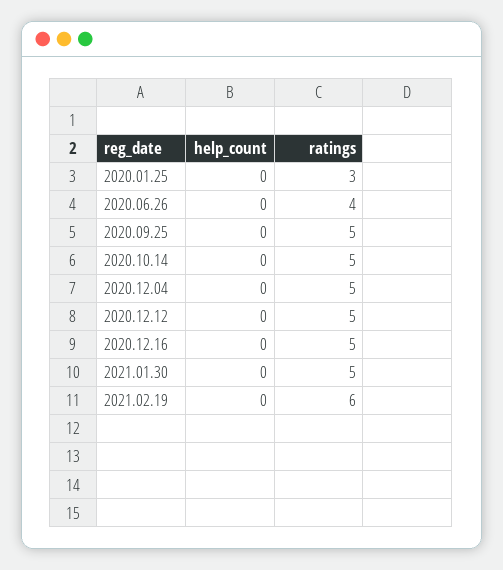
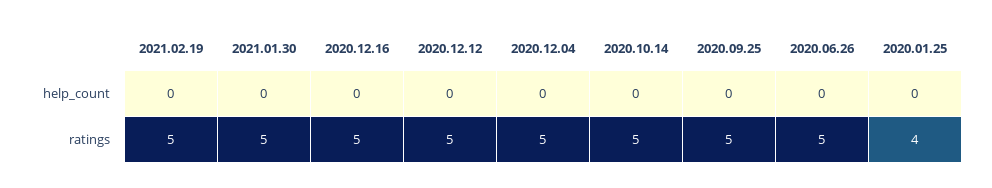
ratings, 2020.01.25: 3 -> 4
ratings, 2020.06.26: 4 -> 5
ratings, 2021.02.19: 6 -> 5

